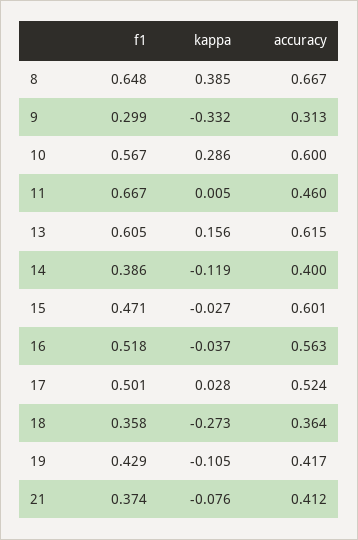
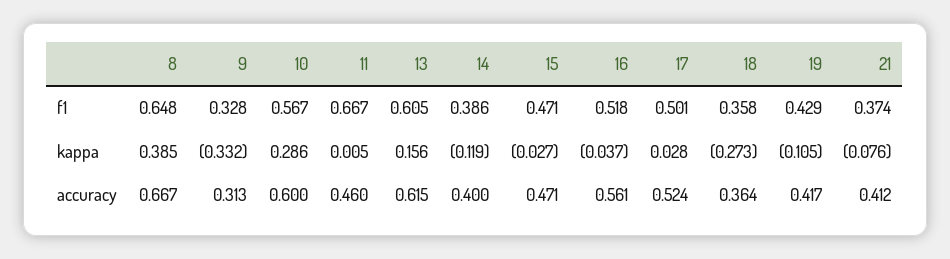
f1, 9: 0.299 -> 0.328
accuracy, 15: 0.601 -> 0.471
accuracy, 16: 0.563 -> 0.561

